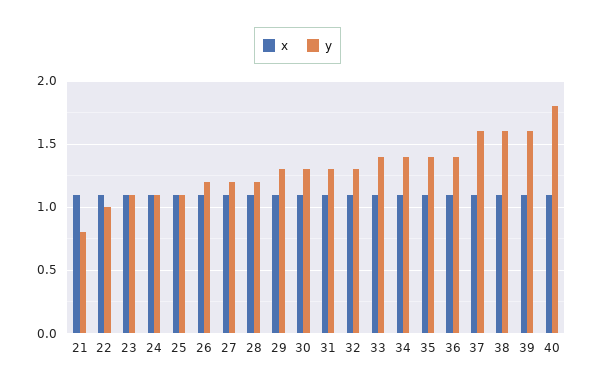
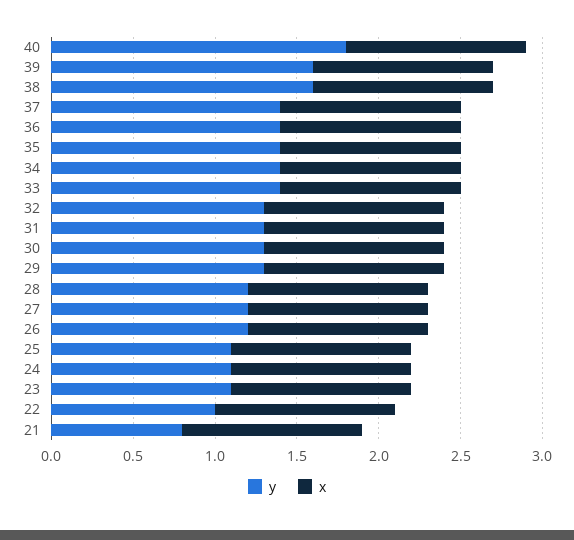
y, 37: 1.6 -> 1.4

